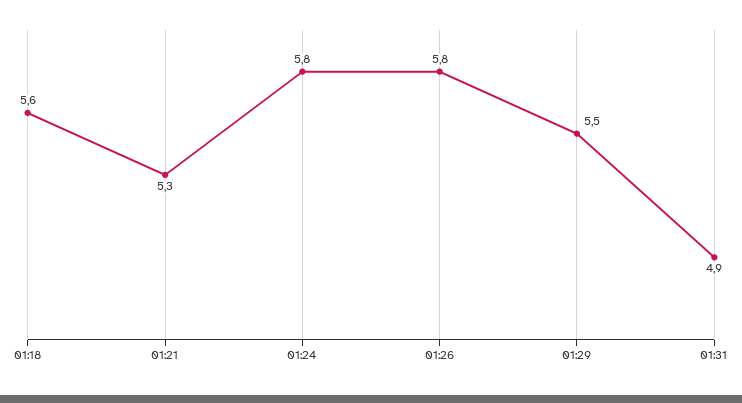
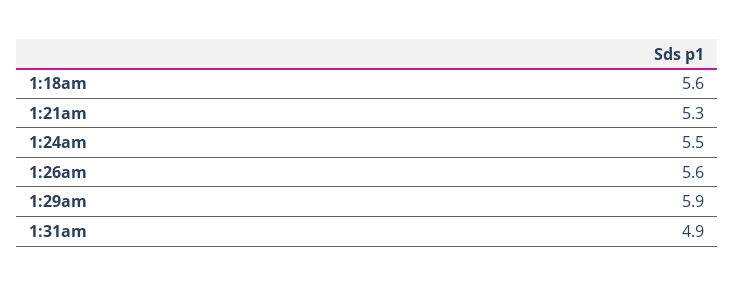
01:24: 5.8 -> 5.5
01:26: 5.8 -> 5.6
01:29: 5.5 -> 5.9

